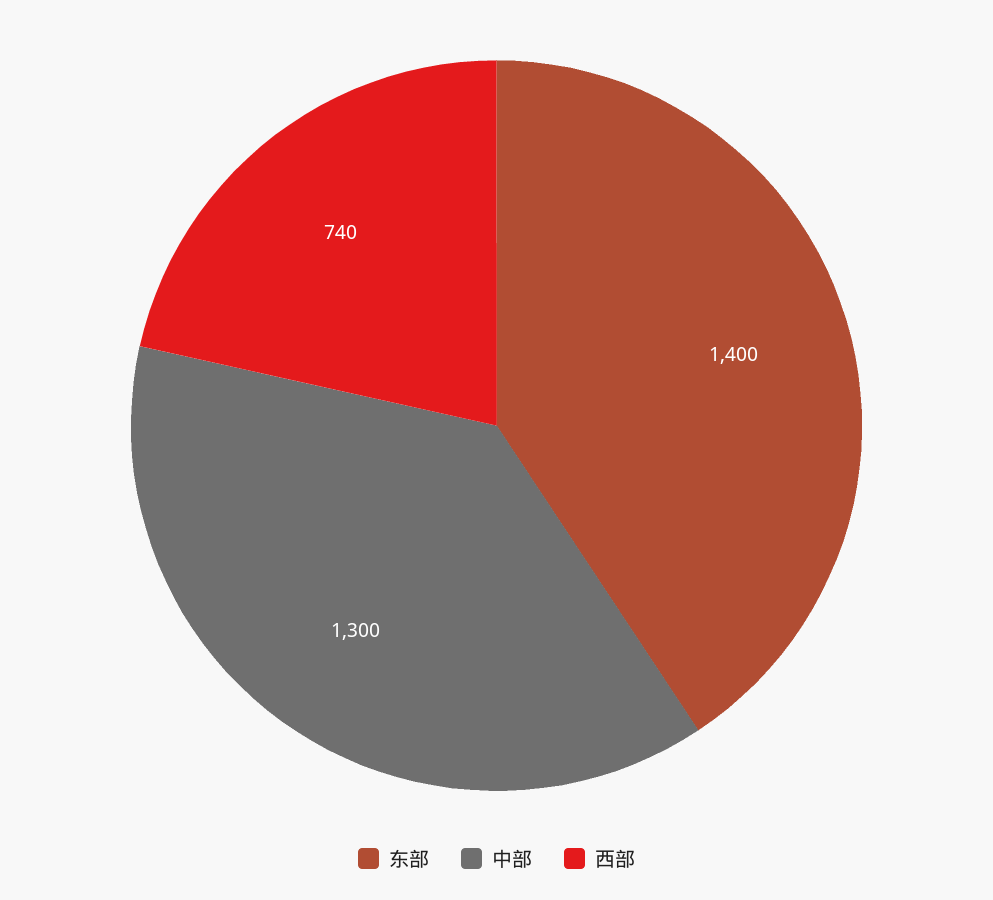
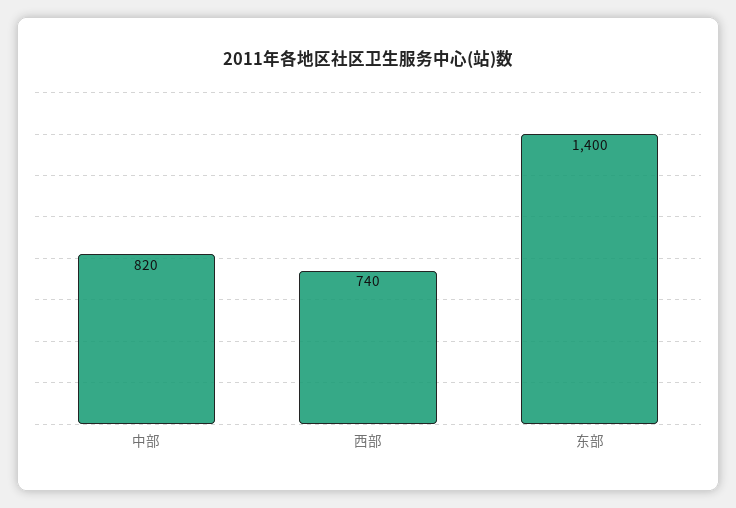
中部: 1300 -> 820

